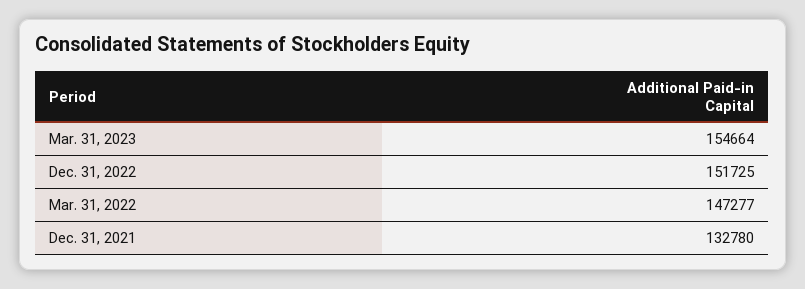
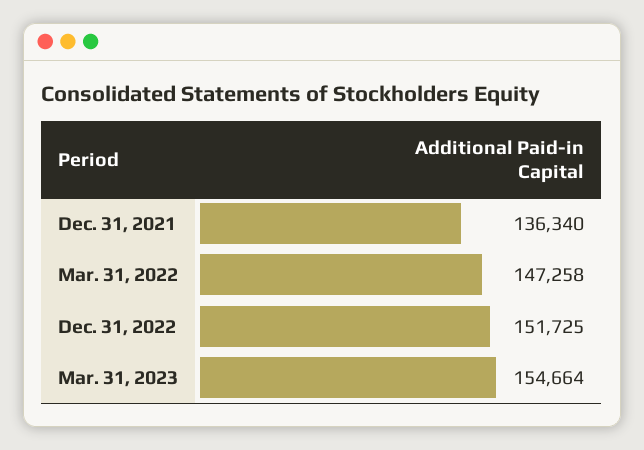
Mar. 31, 2022: 147277 -> 147258
Dec. 31, 2021: 132780 -> 136340

